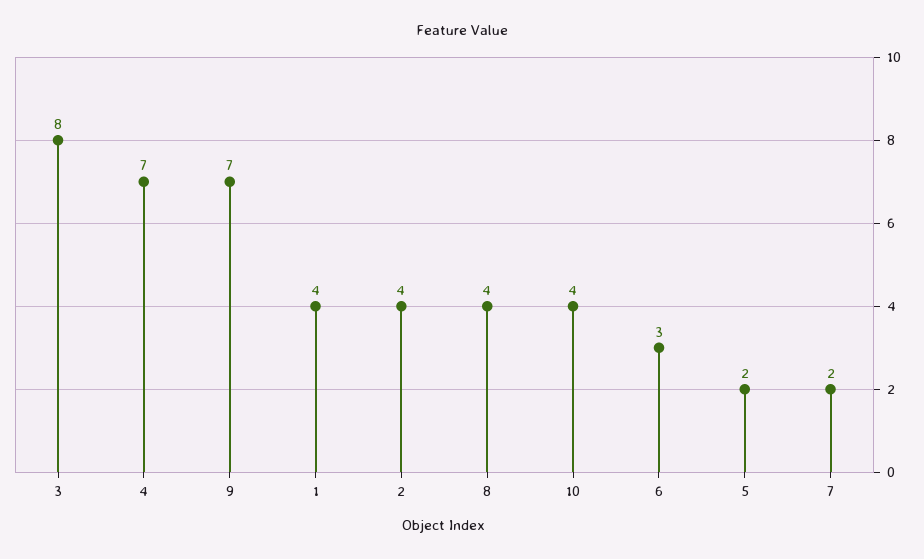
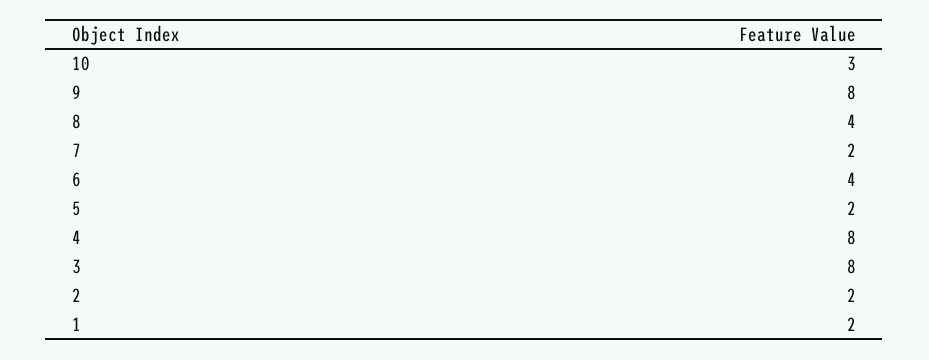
4: 7 -> 8
9: 7 -> 8
1: 4 -> 2
2: 4 -> 2
10: 4 -> 3
6: 3 -> 4

